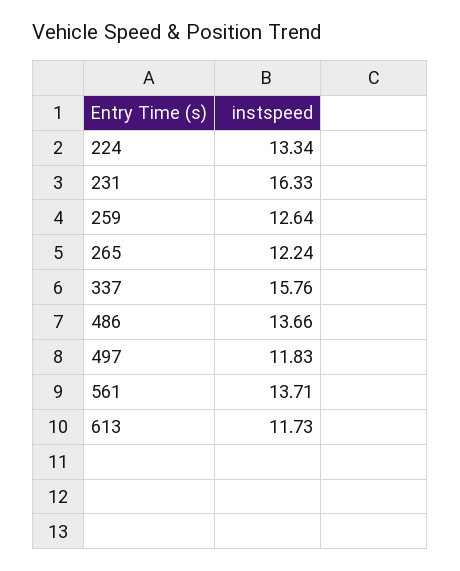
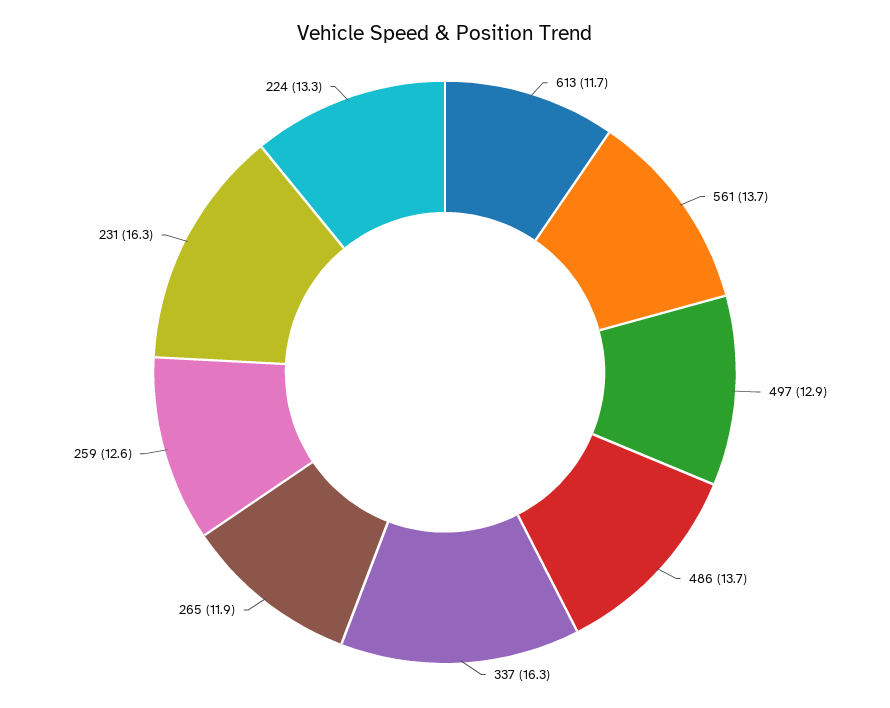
265: 12.24 -> 11.9
337: 15.76 -> 16.3
497: 11.83 -> 12.9

